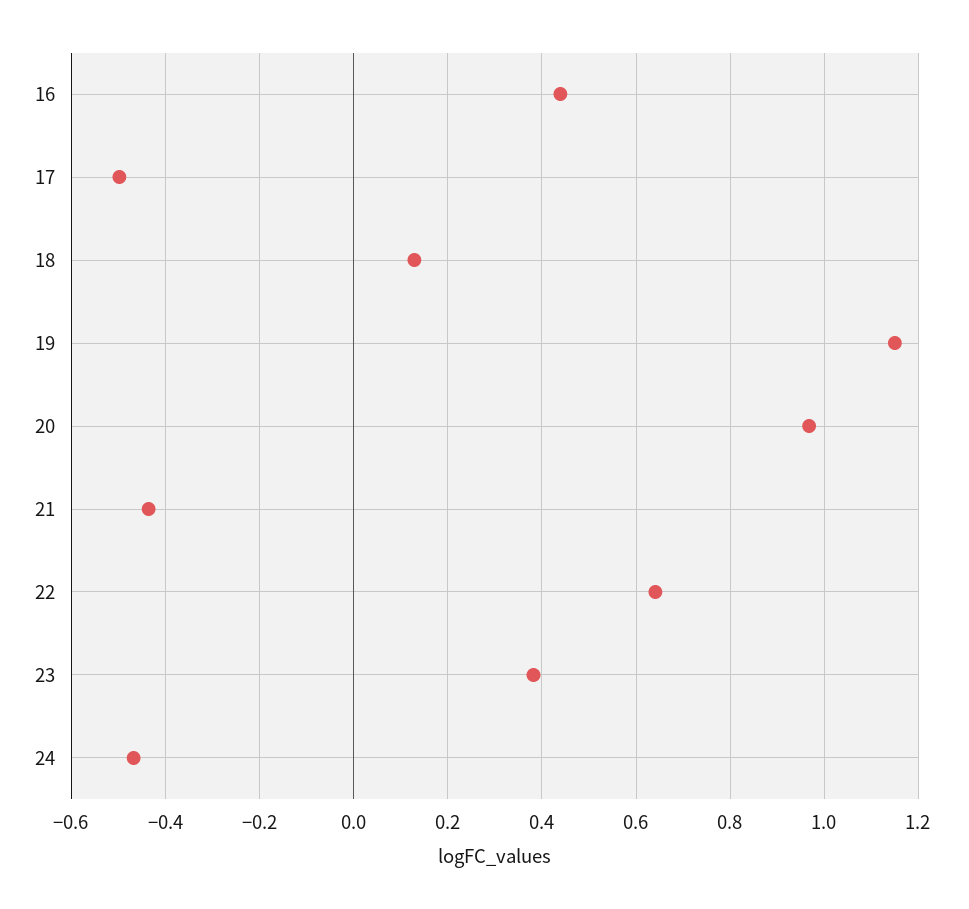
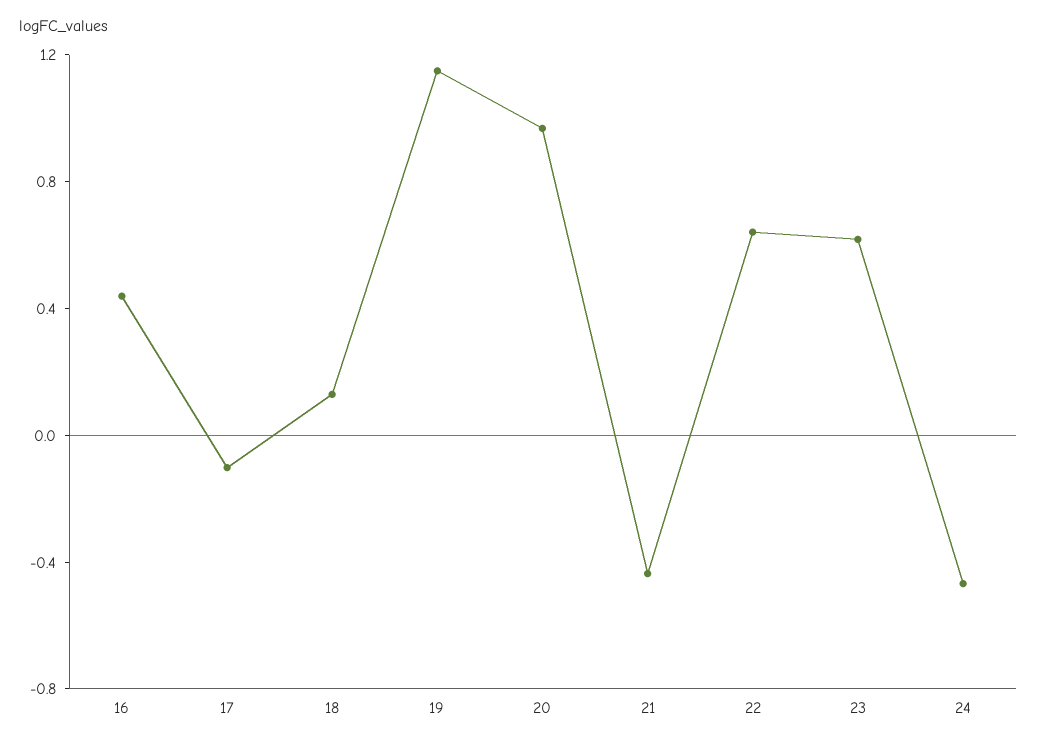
17: -0.5 -> -0.1
23: 0.38 -> 0.6

